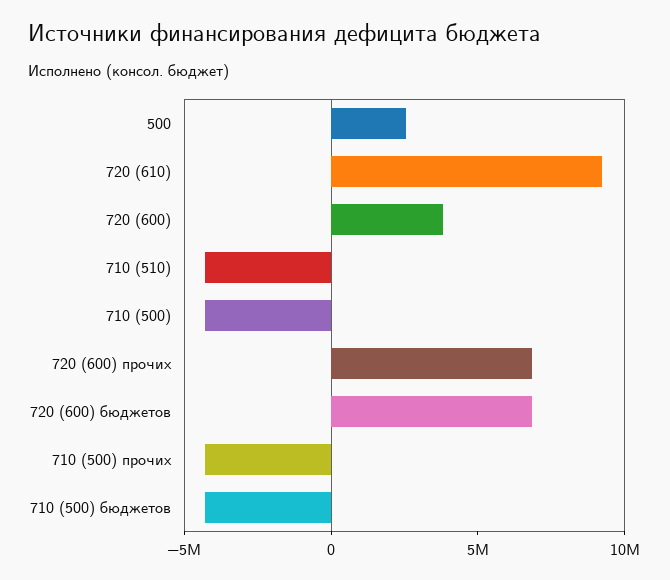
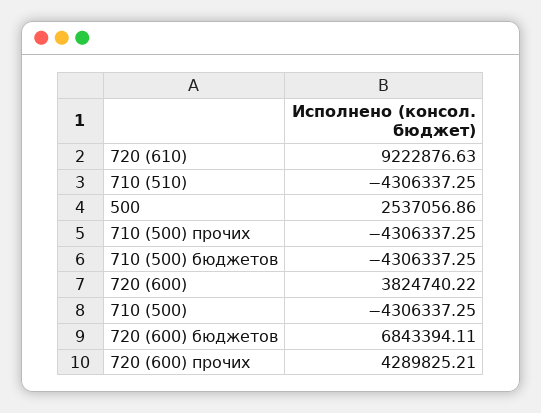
720 (600) прочих: 7000000 -> 4289825.21

